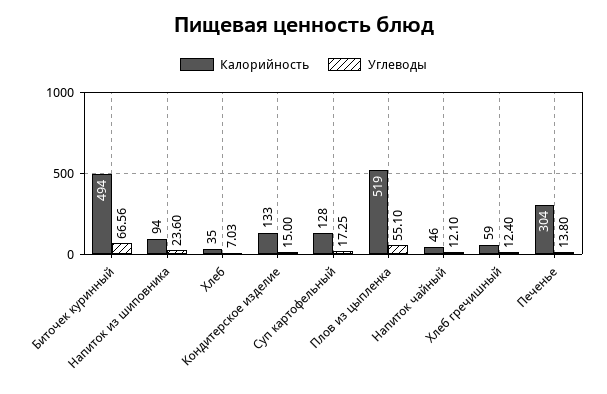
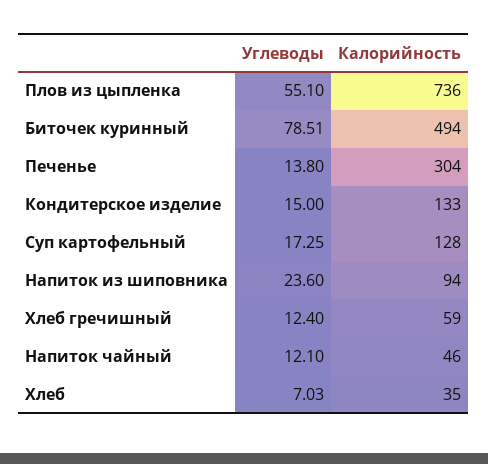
Углеводы, Биточек куринный: 66.56 -> 78.51
Калорийность, Плов из цыпленка: 519 -> 736

